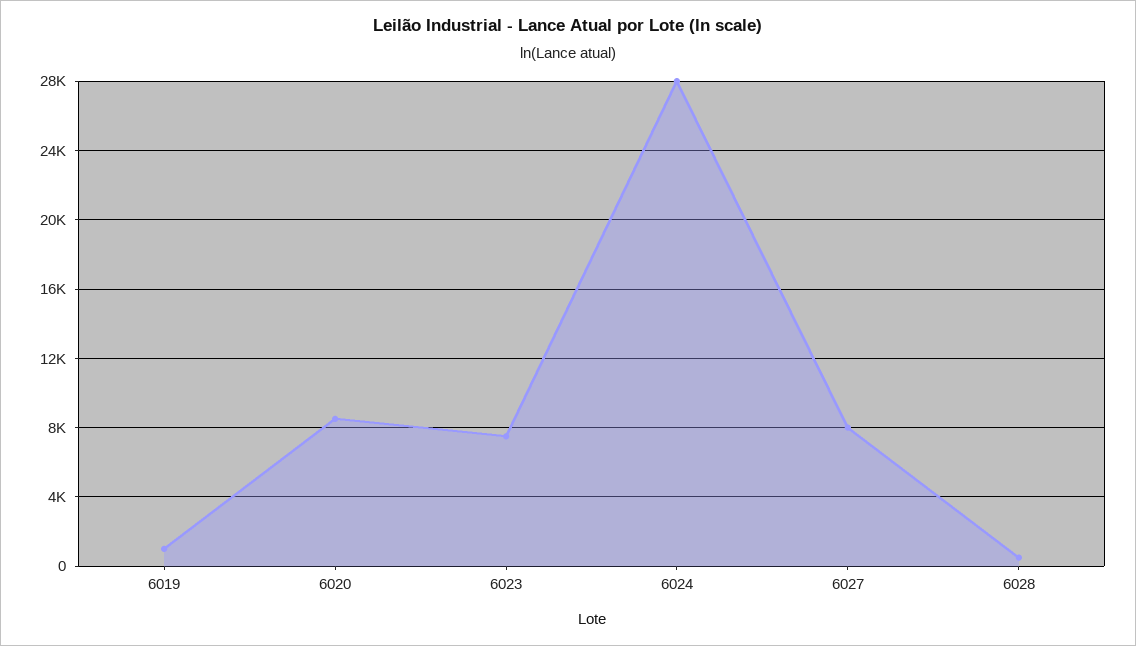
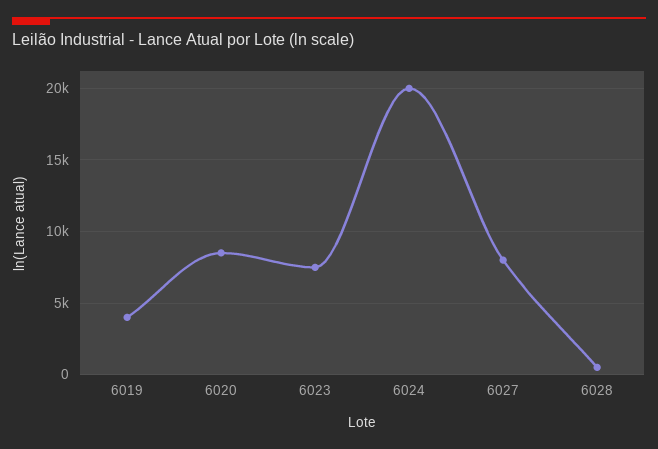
6019: 1000 -> 4000
6024: 28000 -> 20000

